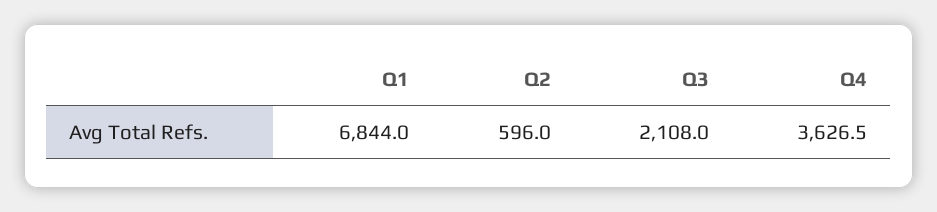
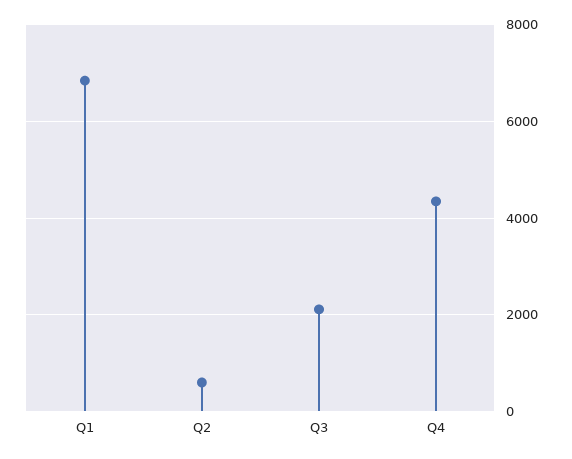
Q4: 3626.5 -> 4400

